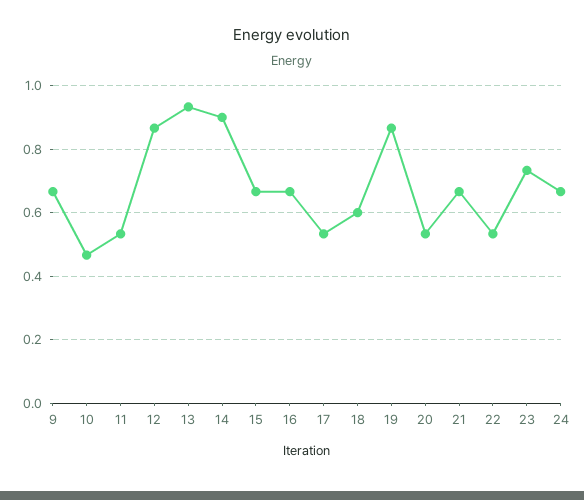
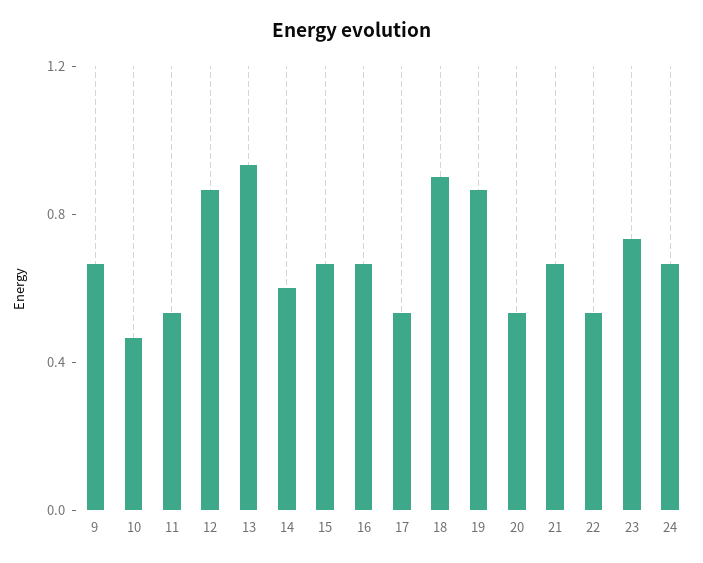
14: 0.9 -> 0.6
18: 0.6 -> 0.9

